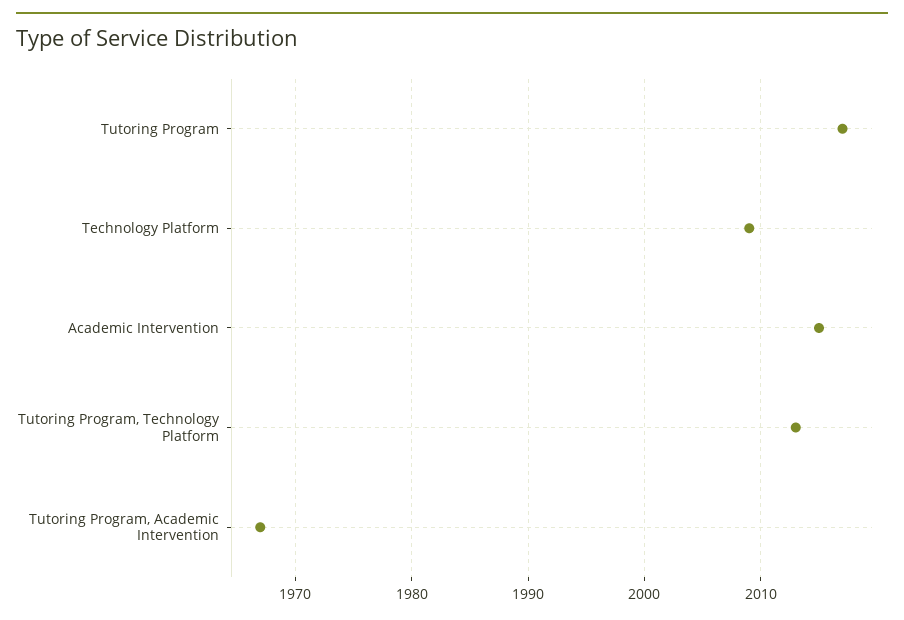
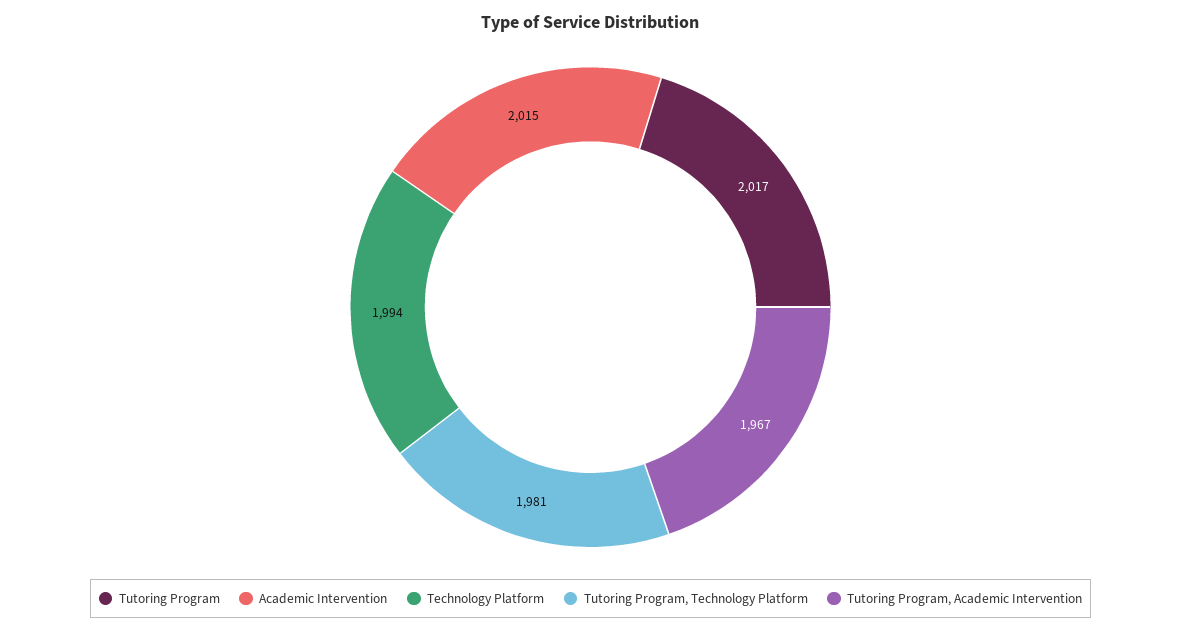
Technology Platform: 2009 -> 1994
Tutoring Program, Technology Platform: 2013 -> 1981

